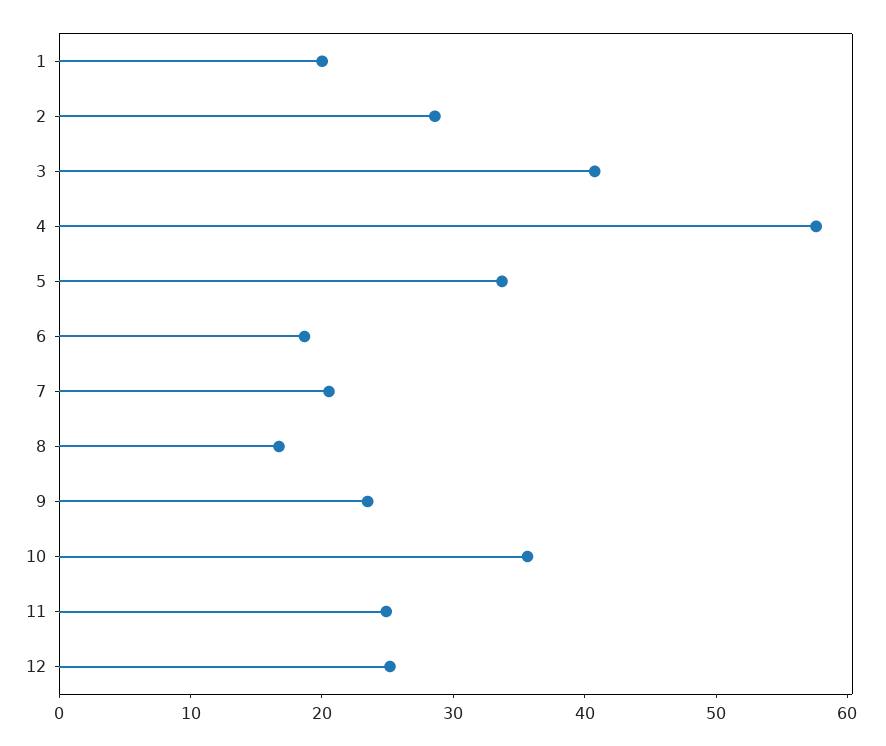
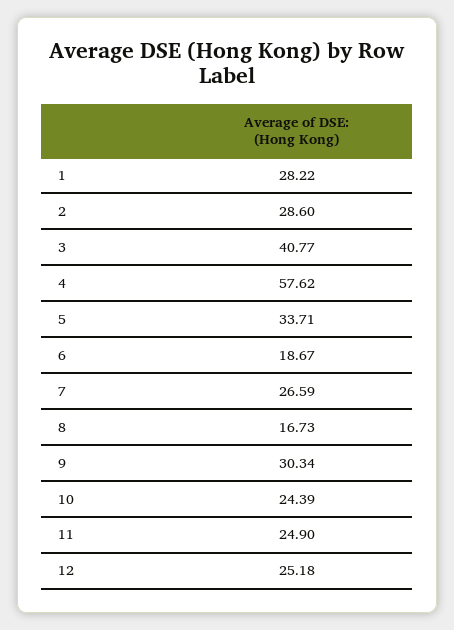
1: 20 -> 28.22
7: 20 -> 26.59
9: 24 -> 30.34
10: 36 -> 24.39

